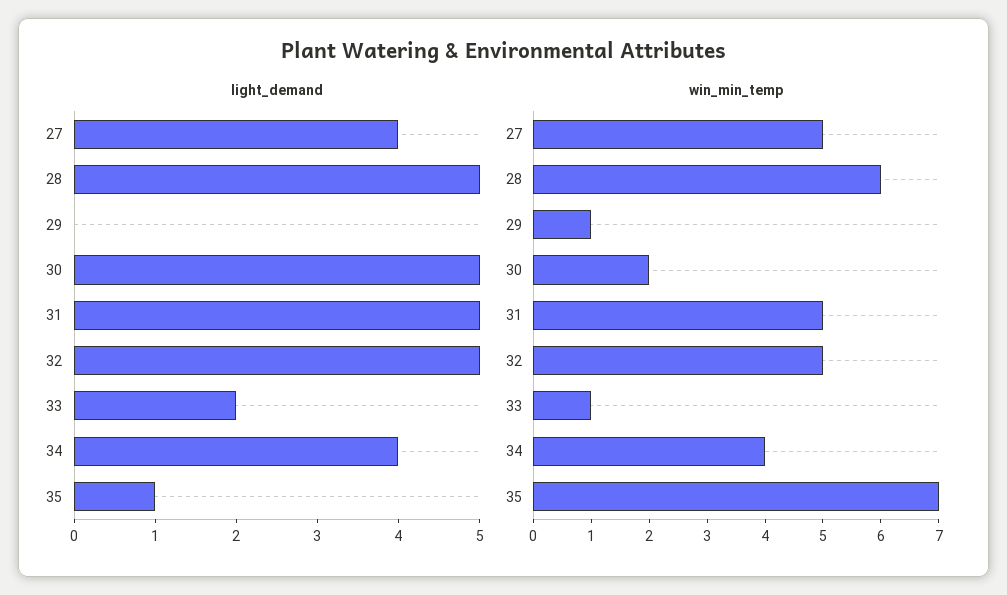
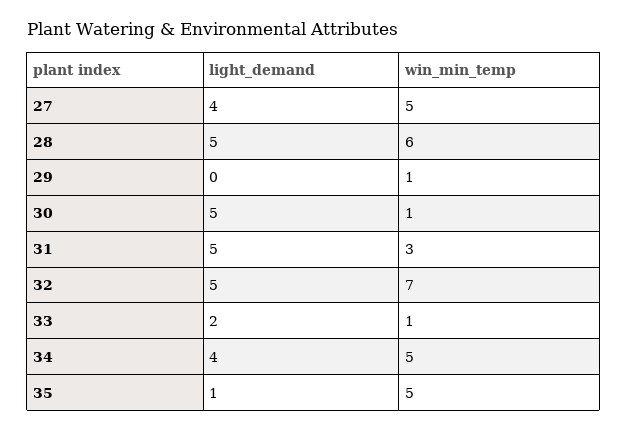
win_min_temp, 30: 2 -> 1
win_min_temp, 31: 5 -> 3
win_min_temp, 32: 5 -> 7
win_min_temp, 34: 4 -> 5
win_min_temp, 35: 7 -> 5

